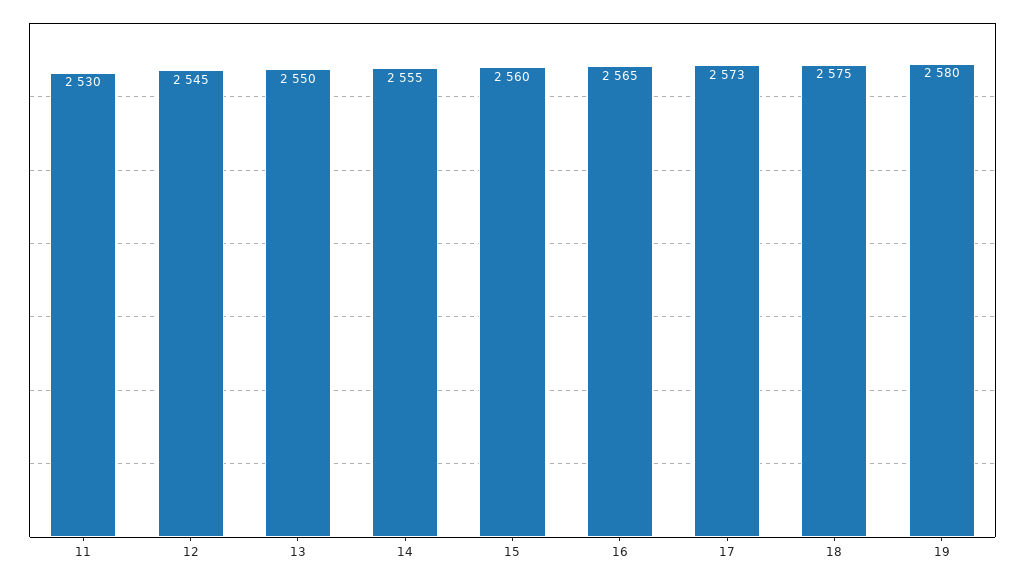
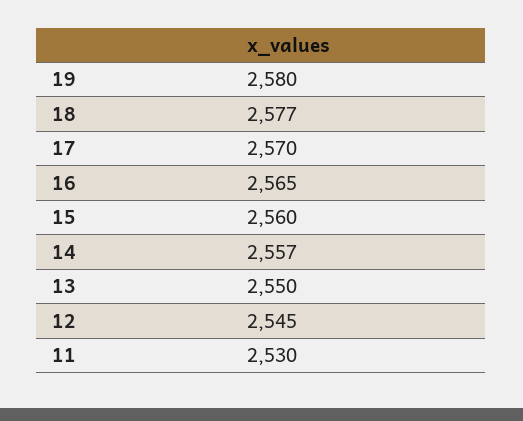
14: 2555 -> 2557
17: 2573 -> 2570
18: 2575 -> 2577

